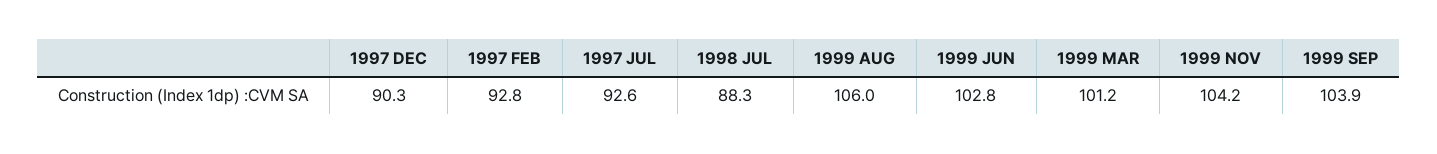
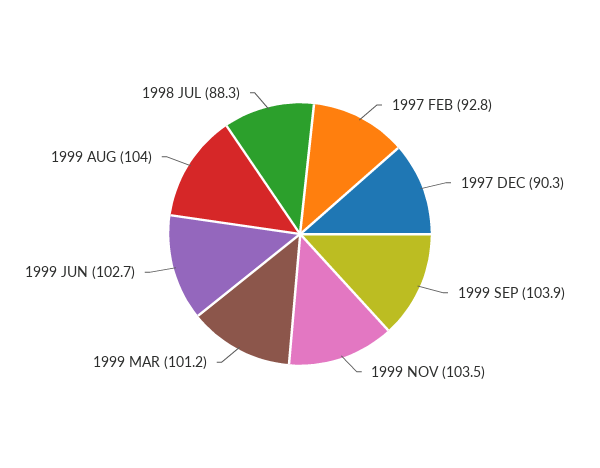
1997 JUL: 92.6 -> none
1999 AUG: 106 -> 104
1999 JUN: 102.8 -> 102.7
1999 NOV: 104.2 -> 103.5

